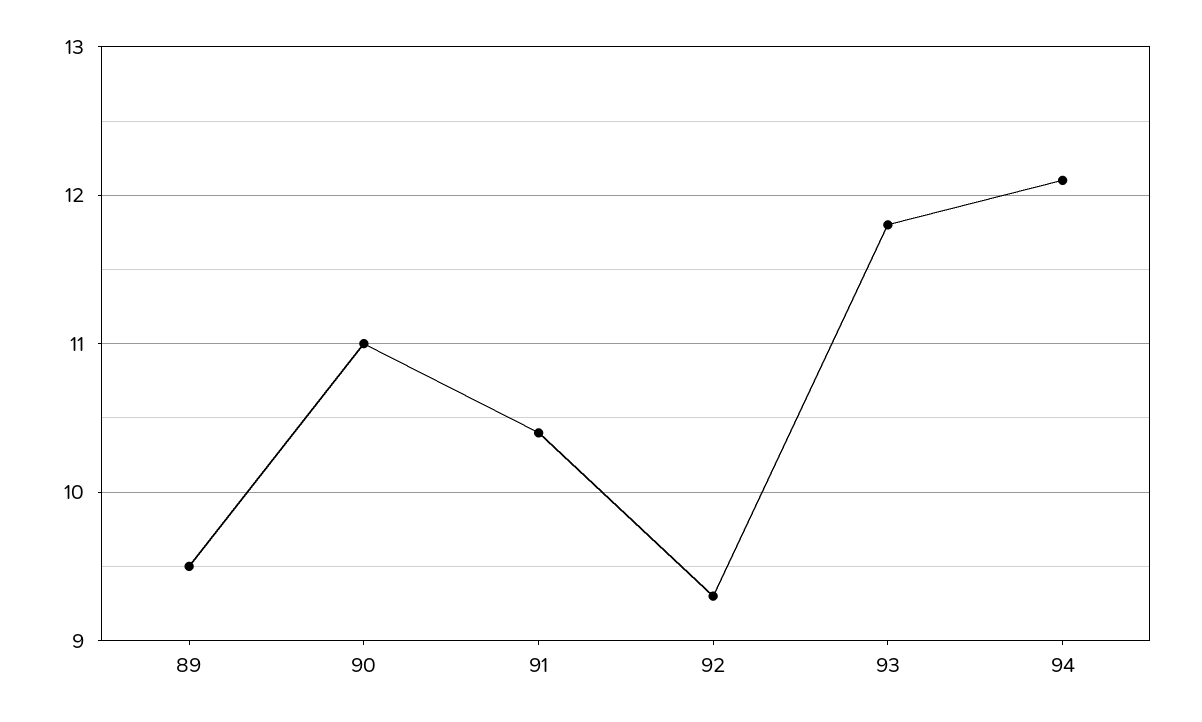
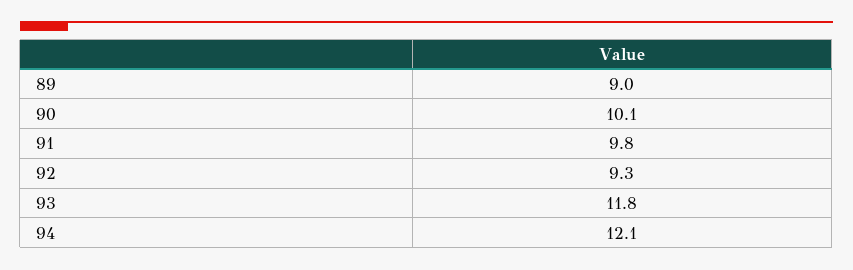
89: 9.5 -> 9
90: 11 -> 10.1
91: 10.4 -> 9.8

